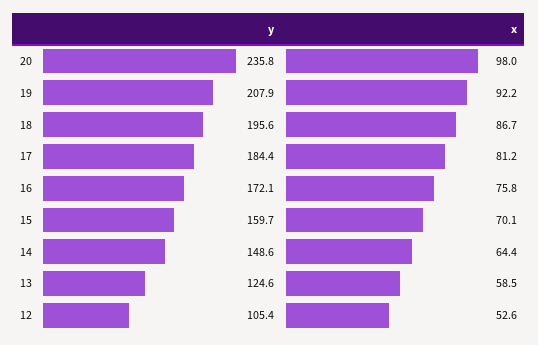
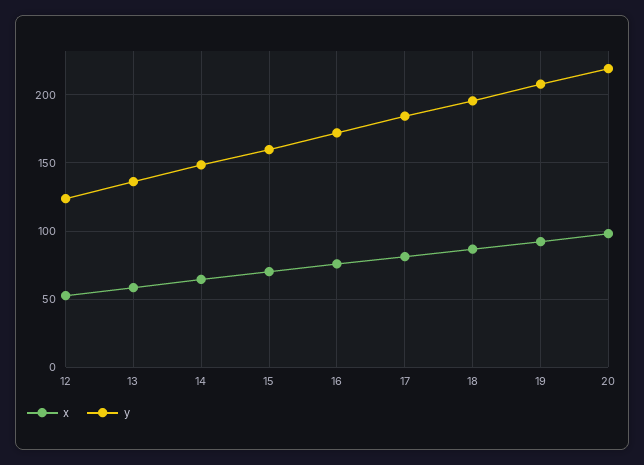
y, 20: 235.8 -> 220
y, 13: 124.6 -> 135
y, 12: 105.4 -> 125

